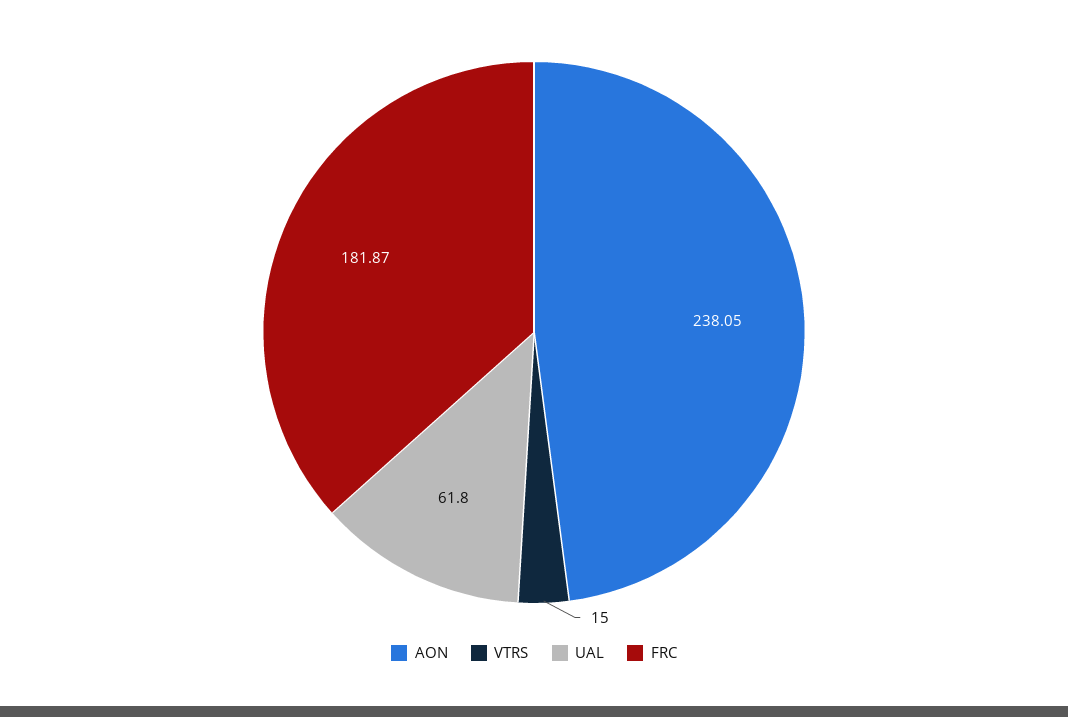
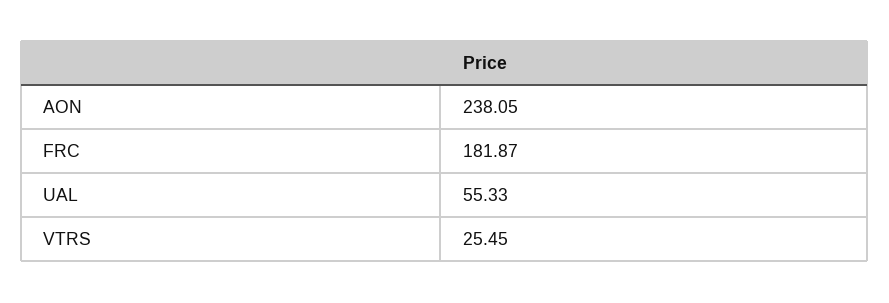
VTRS: 15 -> 25.45
UAL: 61.8 -> 55.33

